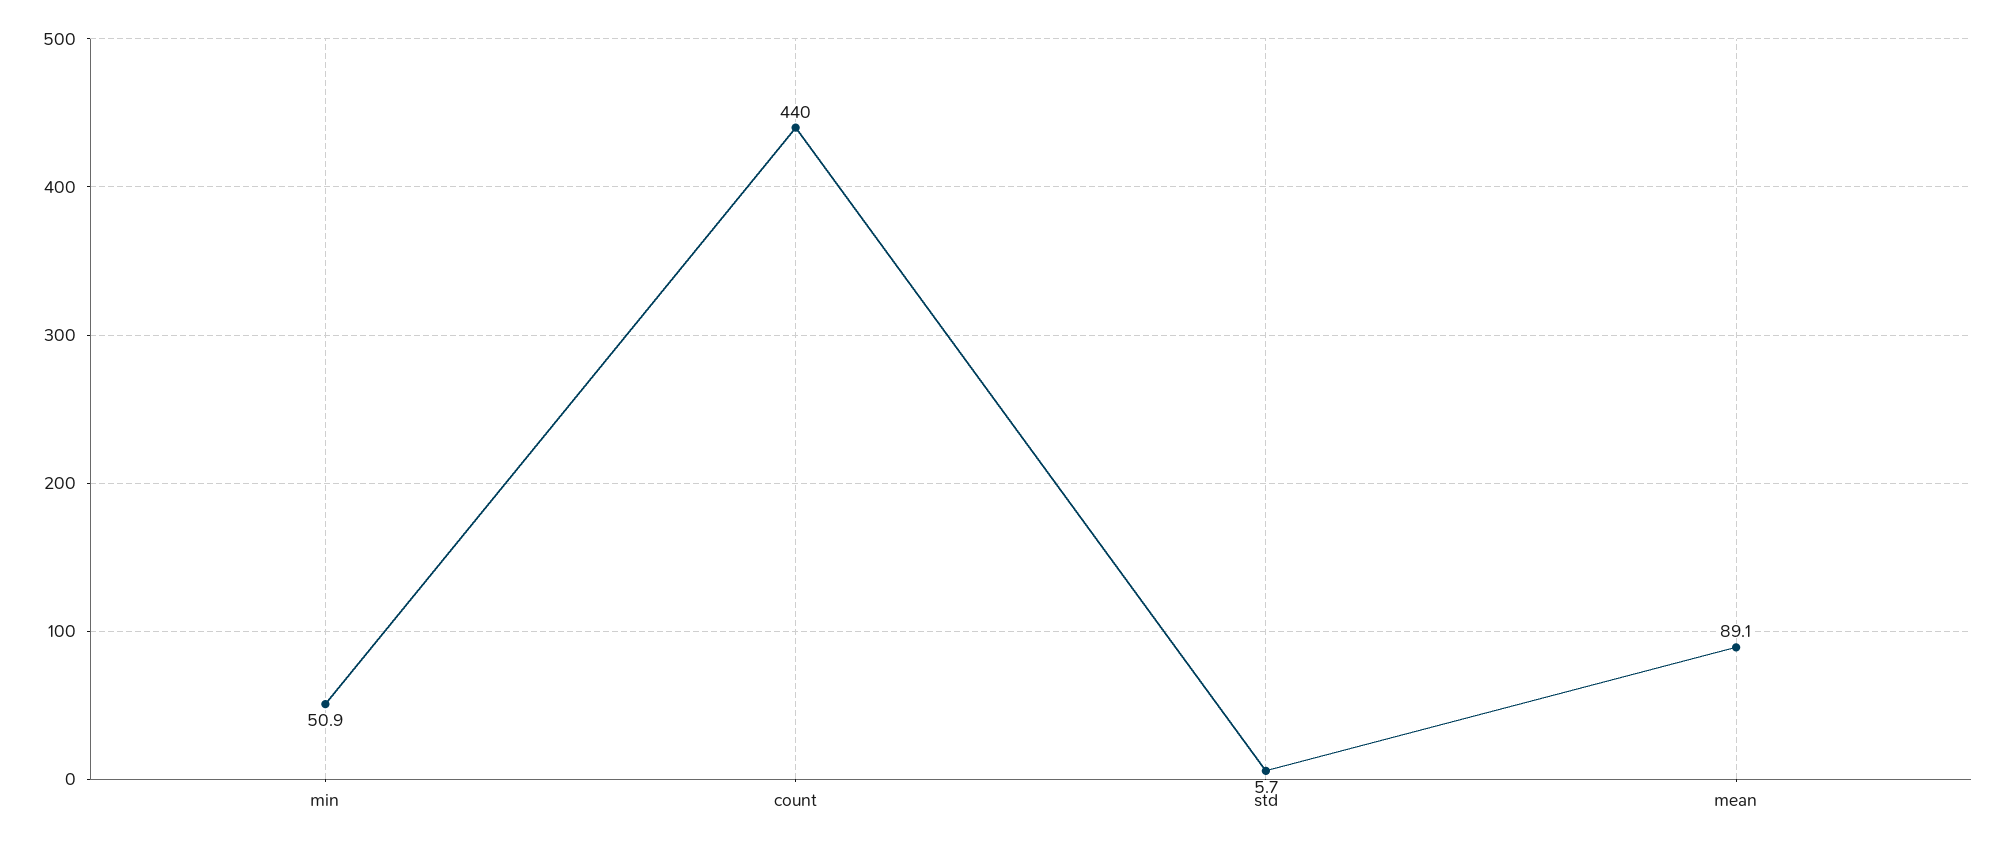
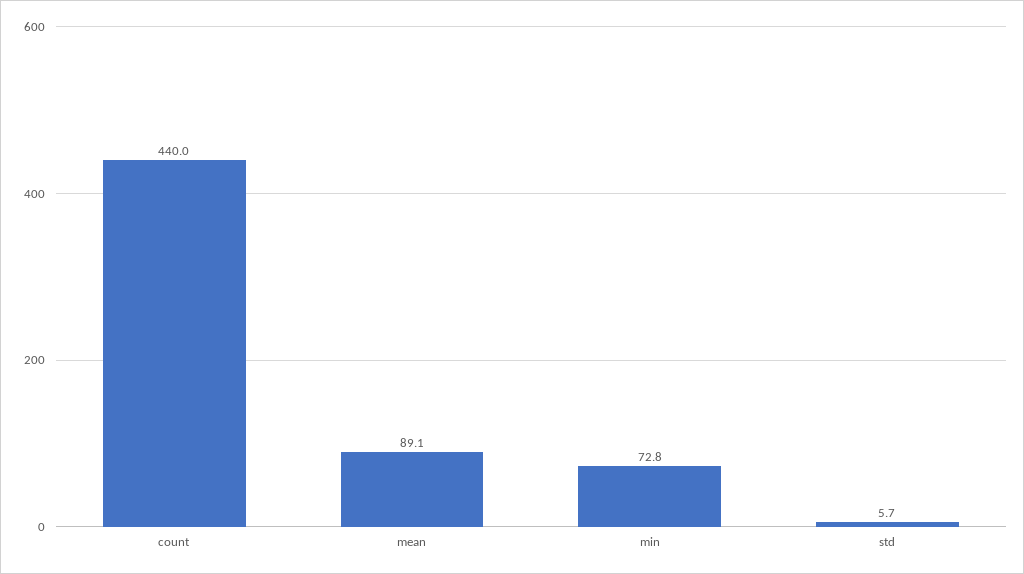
min: 50.9 -> 72.8

